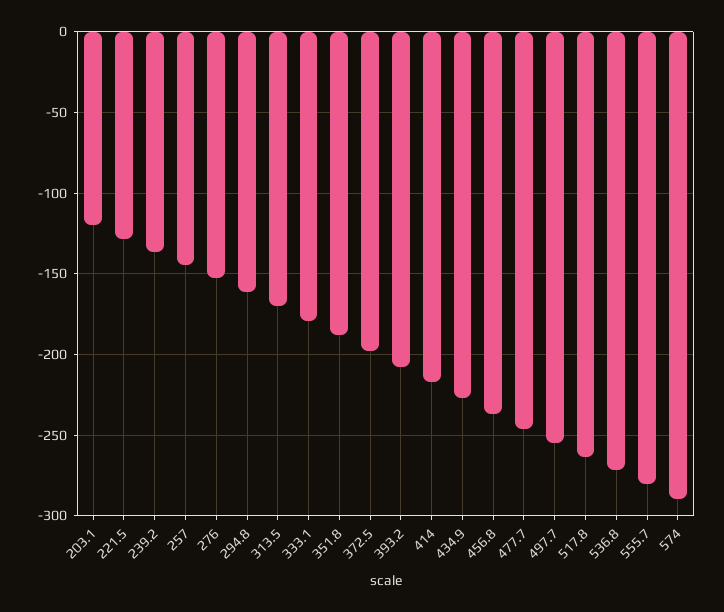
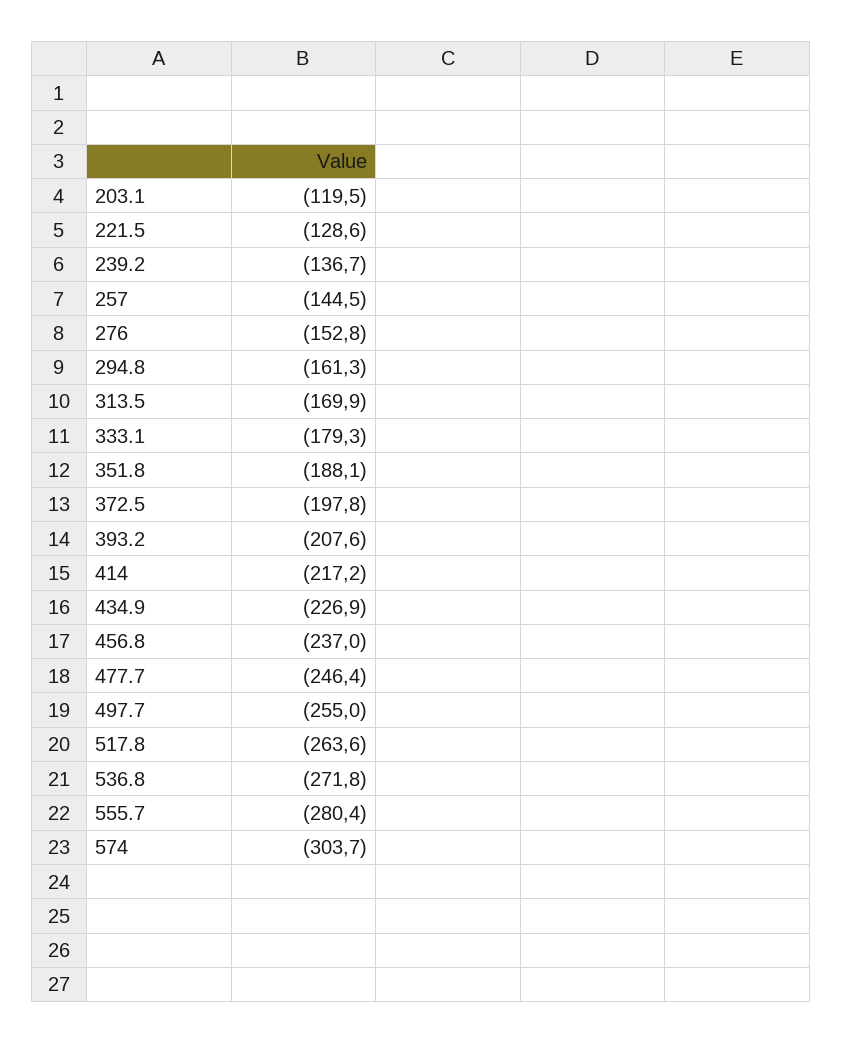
574: -290 -> -303.7

